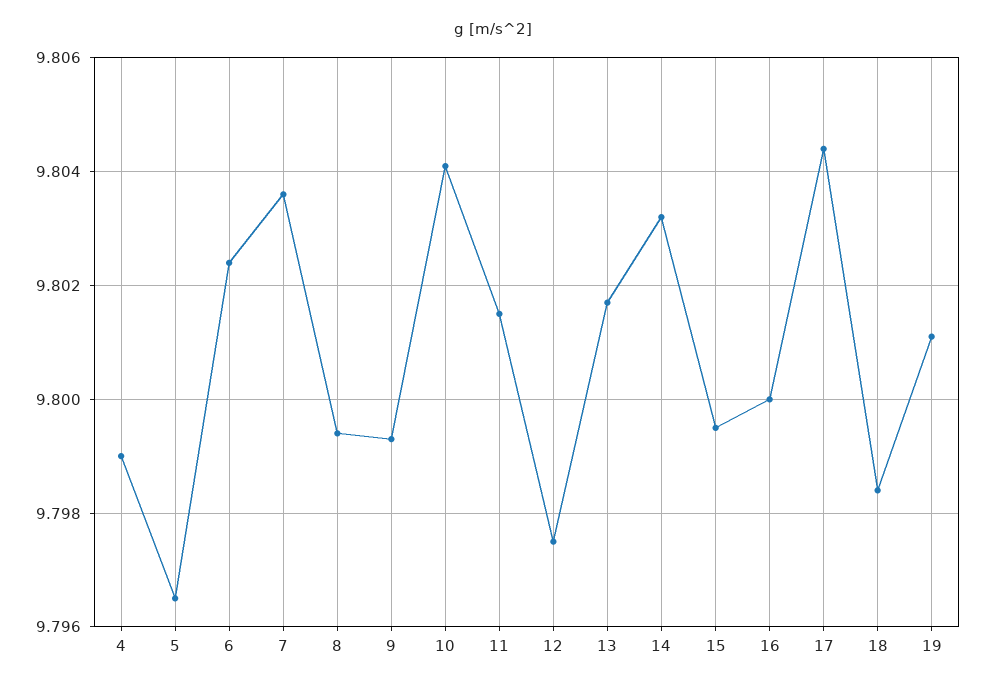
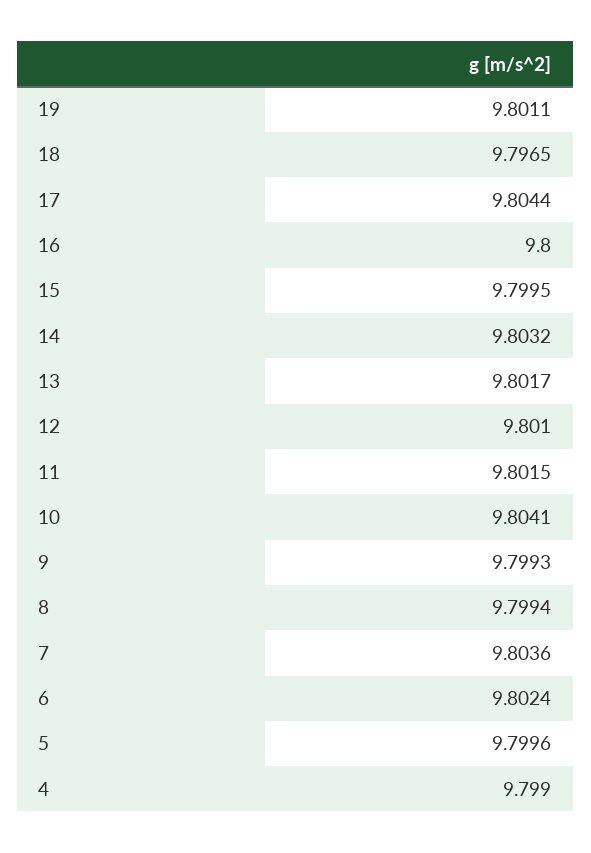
5: 9.7965 -> 9.7996
12: 9.7975 -> 9.801
18: 9.7985 -> 9.7965

